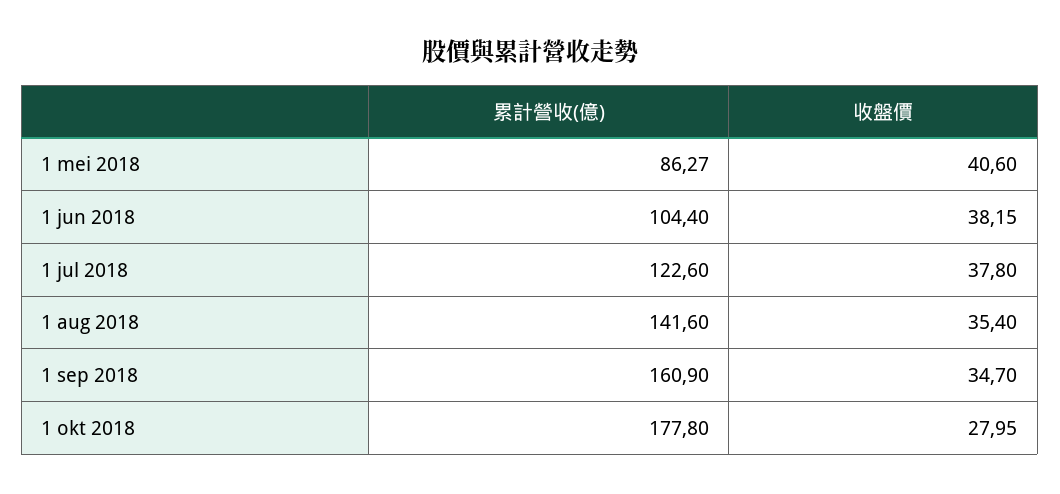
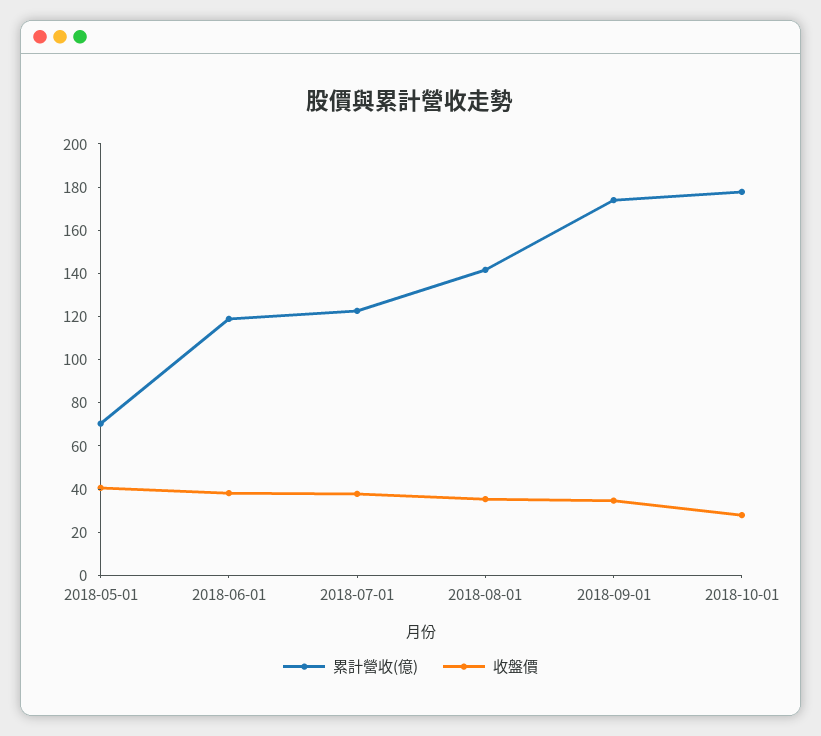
累計營收(億), 1 mei 2018: 86.27 -> 70
累計營收(億), 1 jun 2018: 104.4 -> 120
累計營收(億), 1 sep 2018: 160.9 -> 175

